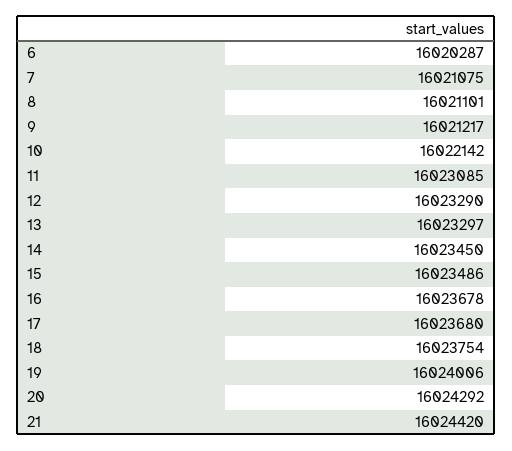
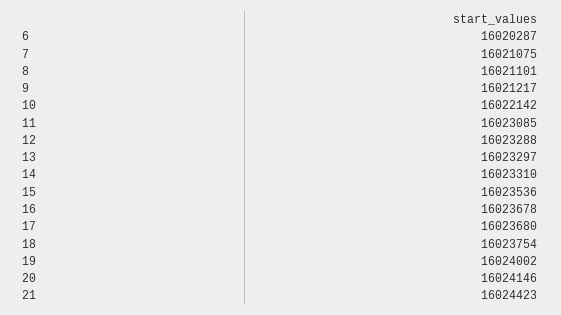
12: 16023290 -> 16023288
14: 16023450 -> 16023310
15: 16023486 -> 16023536
19: 16024006 -> 16024002
20: 16024292 -> 16024146
21: 16024420 -> 16024423

